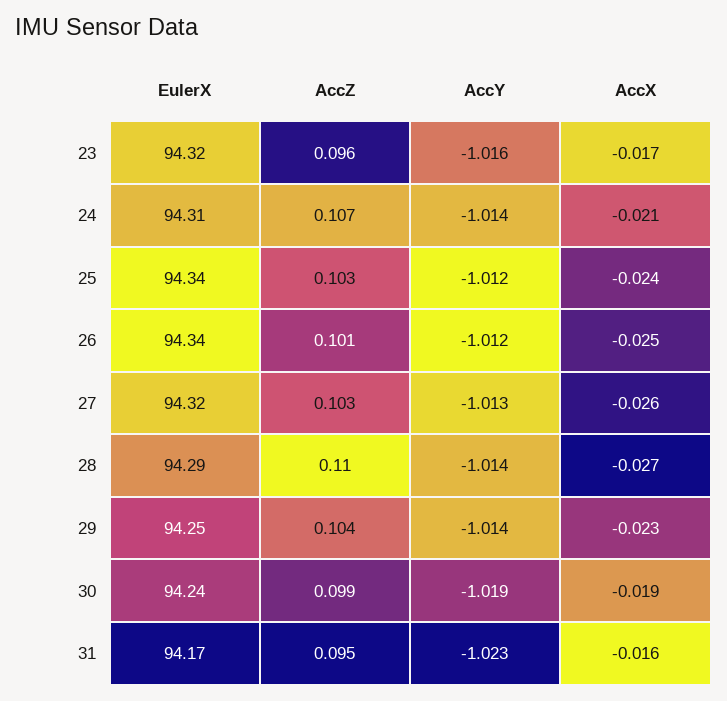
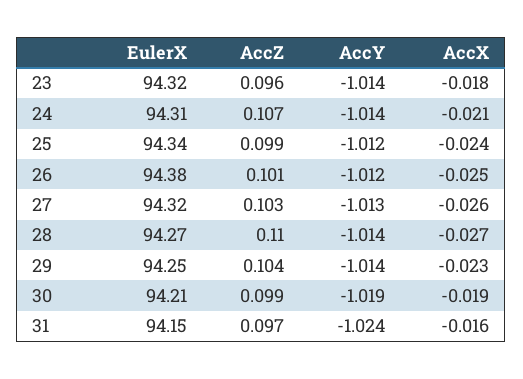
AccY, 23: -1.016 -> -1.014
AccX, 23: -0.017 -> -0.018
AccZ, 25: 0.103 -> 0.099
EulerX, 26: 94.34 -> 94.38
EulerX, 28: 94.29 -> 94.27
EulerX, 30: 94.24 -> 94.21
EulerX, 31: 94.17 -> 94.15
AccZ, 31: 0.095 -> 0.097
AccY, 31: -1.023 -> -1.024

